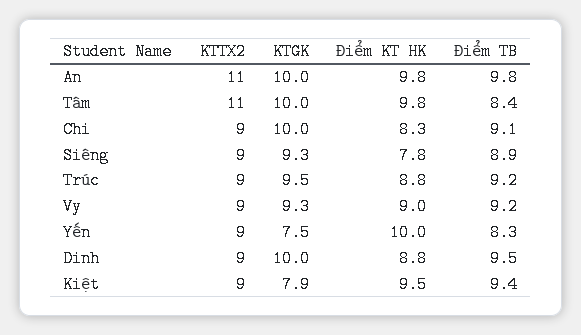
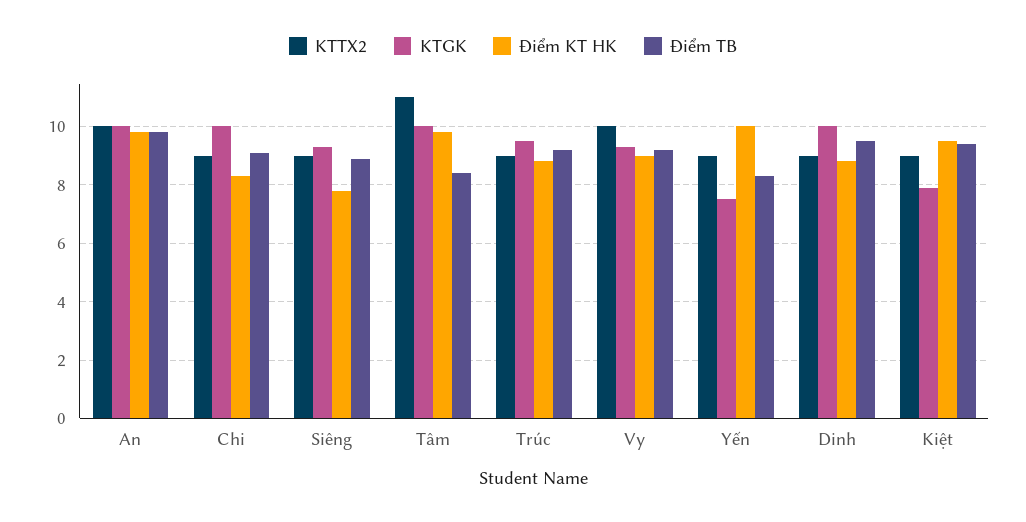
KTTX2, An: 11 -> 10
KTTX2, Vy: 9 -> 10

